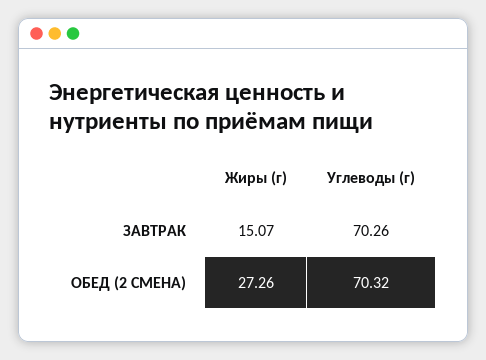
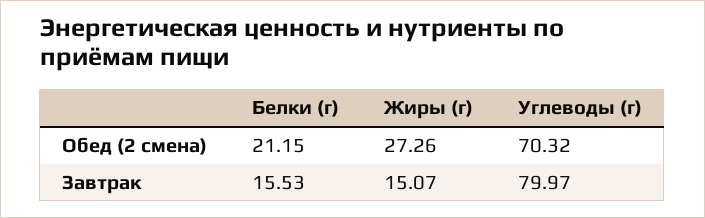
Углеводы (г), ЗАВТРАК: 70.26 -> 79.97
Белки (г), ОБЕД (2 СМЕНА): none -> 21.15
Белки (г), ЗАВТРАК: none -> 15.53

